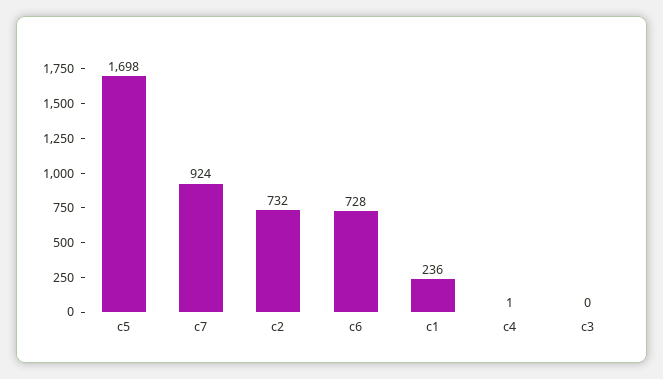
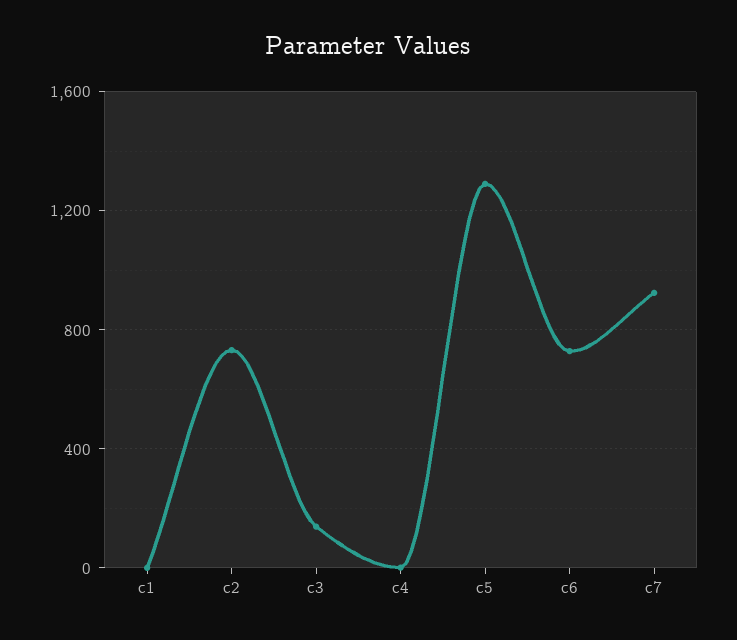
c5: 1698 -> 1300
c1: 236 -> 0
c3: 0 -> 150

